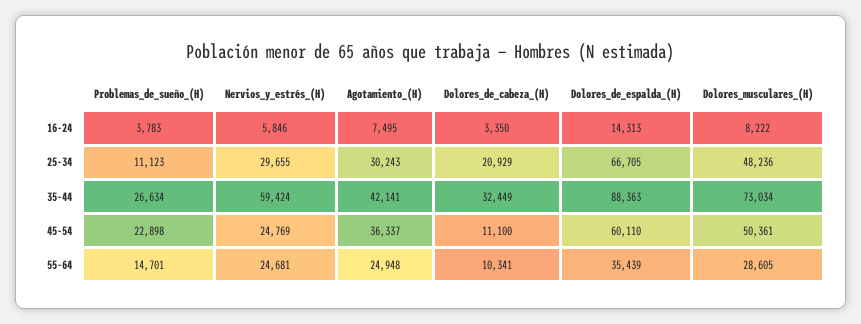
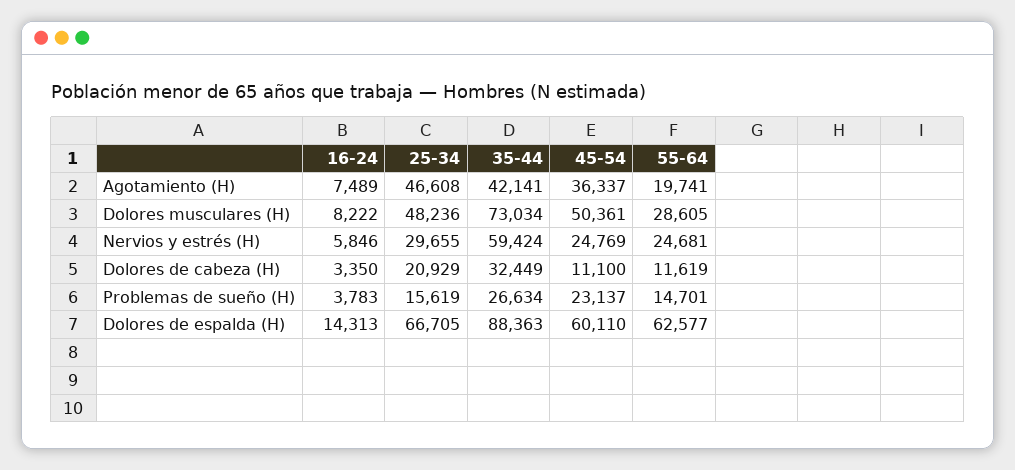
Agotamiento_(H), 16-24: 7495 -> 7489
Problemas_de_sueño_(H), 25-34: 11123 -> 15619
Agotamiento_(H), 25-34: 30243 -> 46608
Problemas_de_sueño_(H), 45-54: 22898 -> 23137
Agotamiento_(H), 55-64: 24948 -> 19741
Dolores_de_cabeza_(H), 55-64: 10341 -> 11619
Dolores_de_espalda_(H), 55-64: 35439 -> 62577

